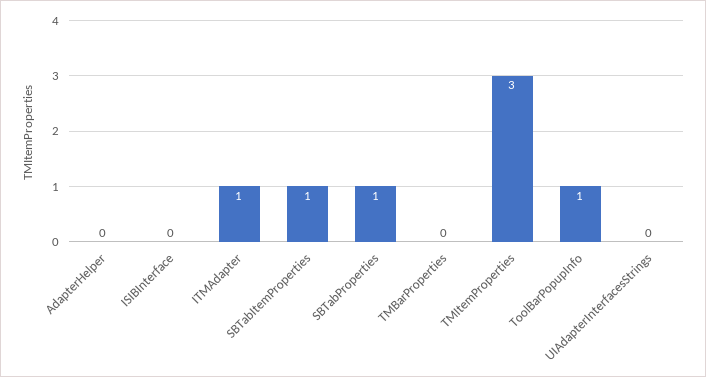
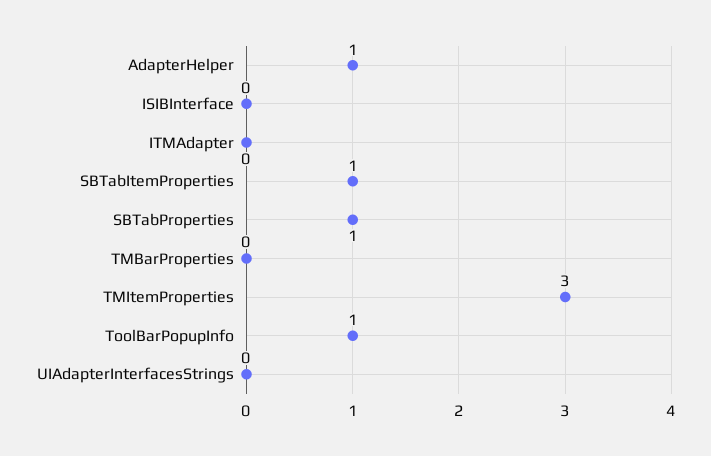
AdapterHelper: 0 -> 1
ITMAdapter: 1 -> 0

